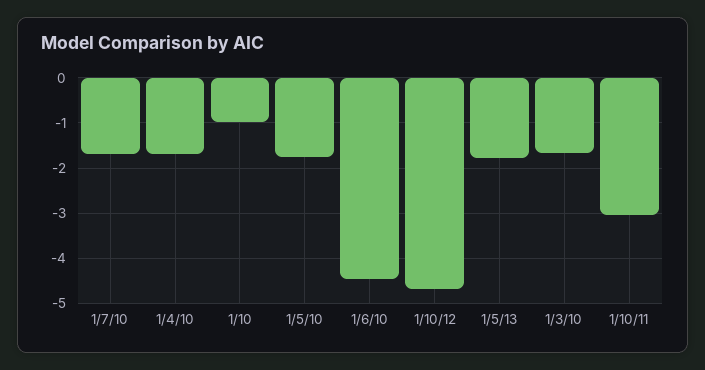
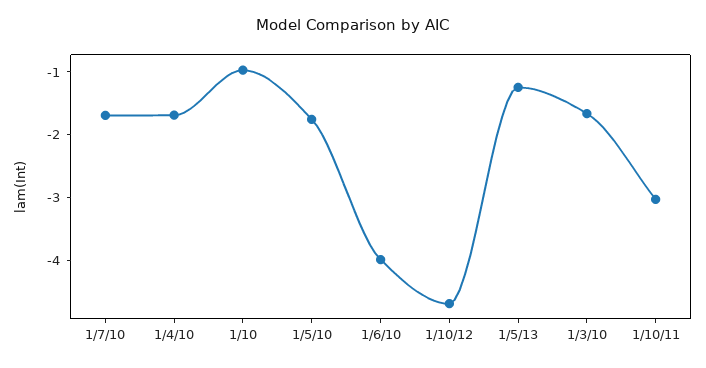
1/6/10: -4.4 -> -4
1/5/13: -1.8 -> -1.2

